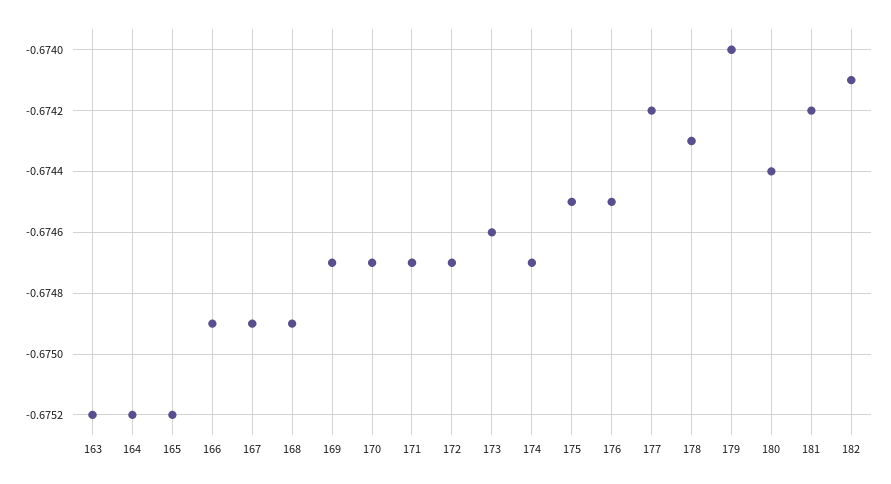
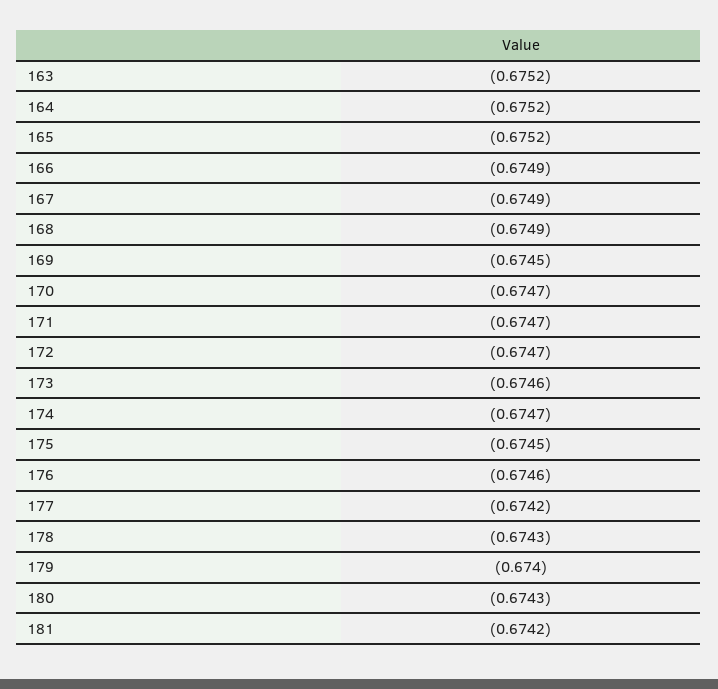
169: -0.6747 -> -0.6745
176: -0.6745 -> -0.6746
180: -0.6744 -> -0.6743
182: -0.6741 -> none

